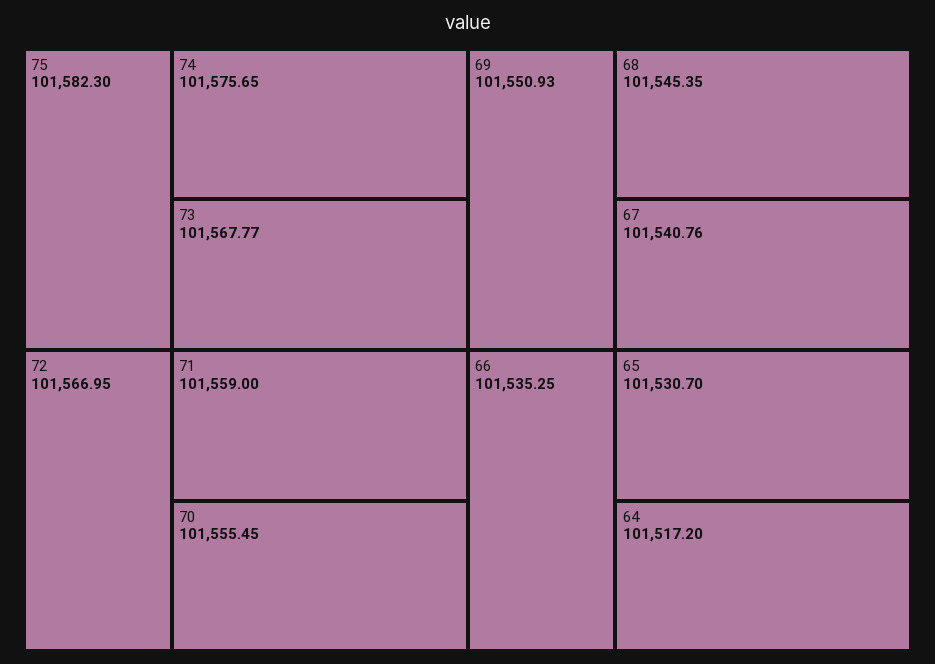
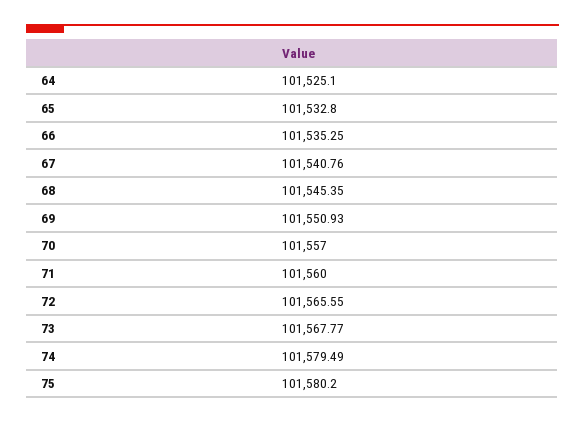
75: 101582.3 -> 101580.2
74: 101575.65 -> 101579.49
72: 101566.95 -> 101565.55
71: 101559 -> 101560
70: 101555.45 -> 101557
65: 101530.7 -> 101532.8
64: 101517.2 -> 101525.1

